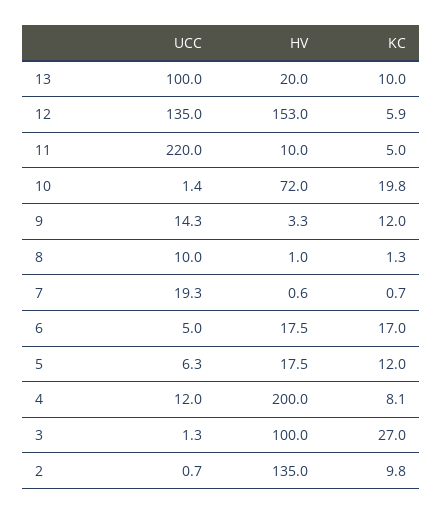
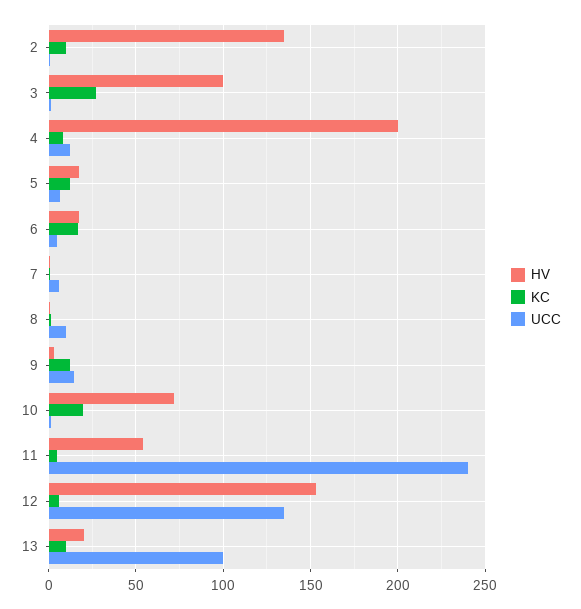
UCC, 11: 220 -> 240
HV, 11: 10 -> 55
UCC, 7: 19.3 -> 5

